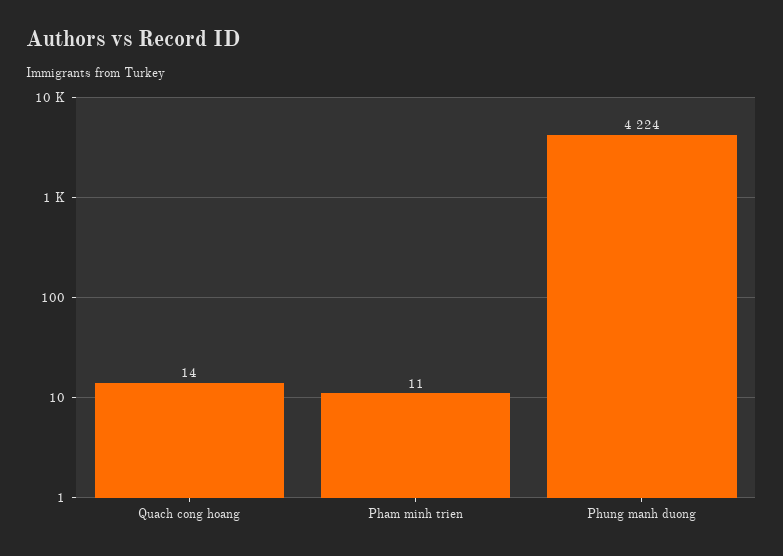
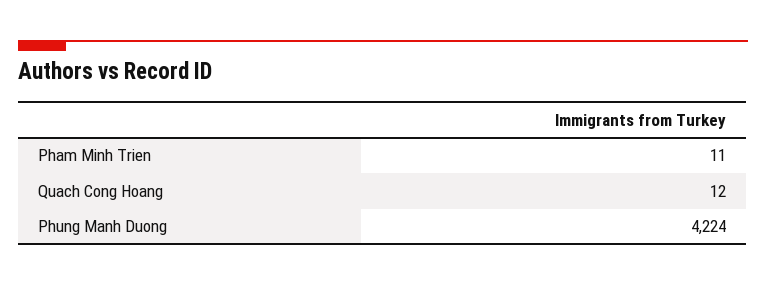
Quach cong hoang: 14 -> 12

